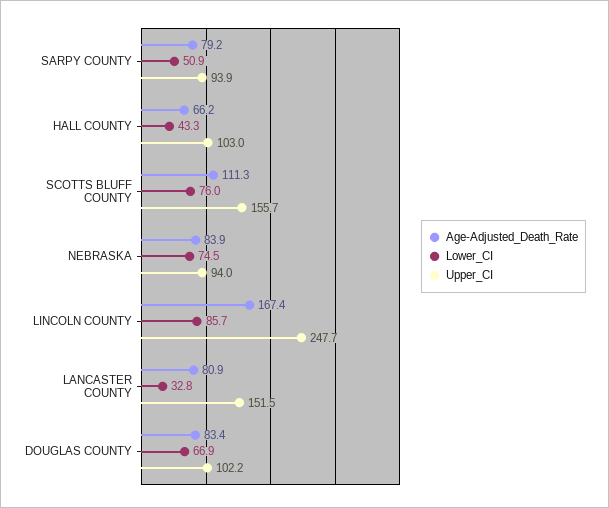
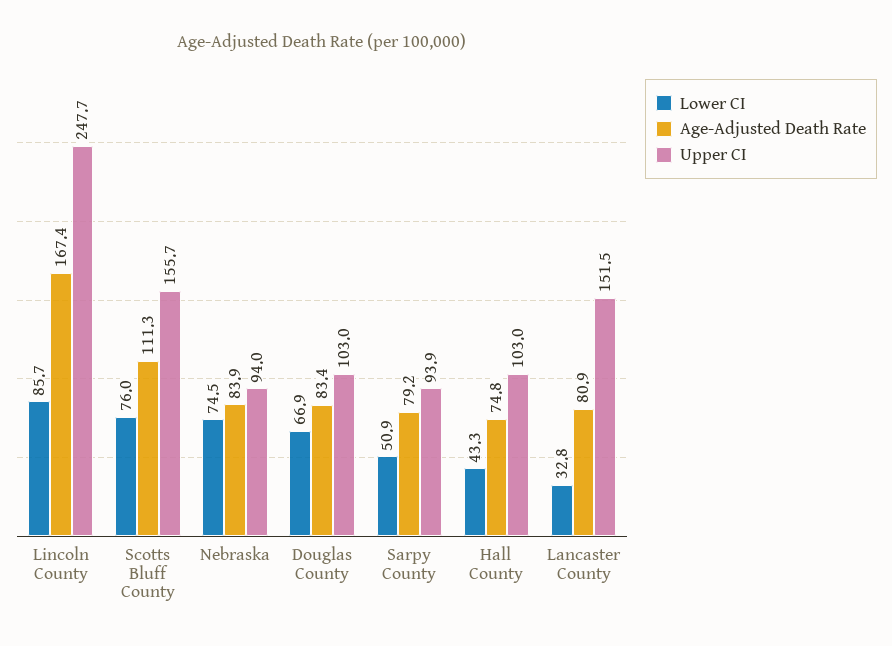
Age-Adjusted_Death_Rate, HALL COUNTY: 66.2 -> 74.8
Upper_CI, DOUGLAS COUNTY: 102.2 -> 103

